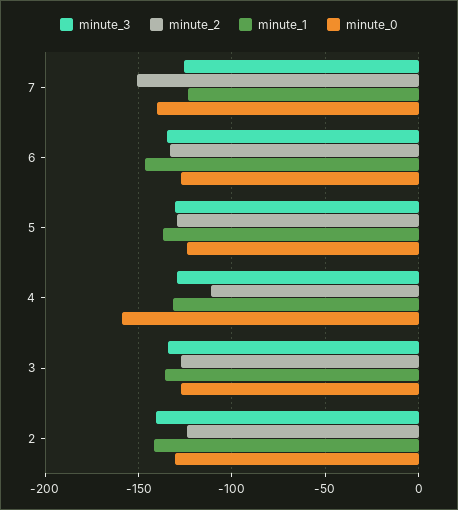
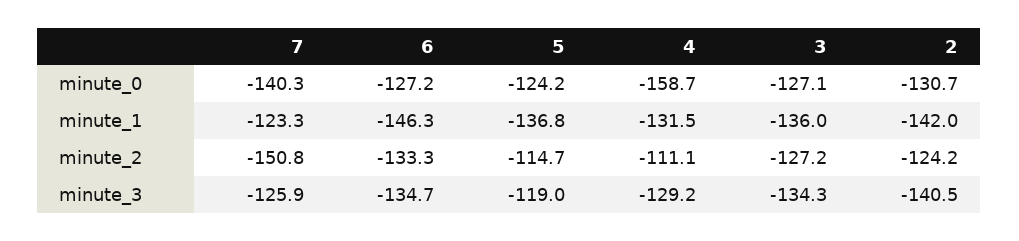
minute_3, 5: -130 -> -119
minute_2, 5: -130 -> -114.7

